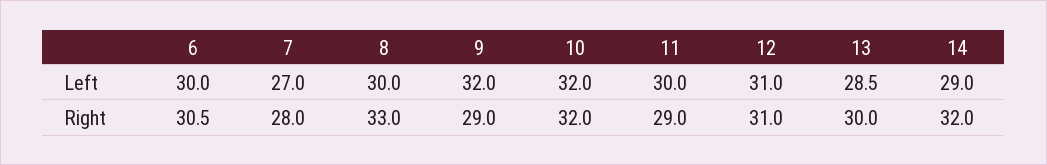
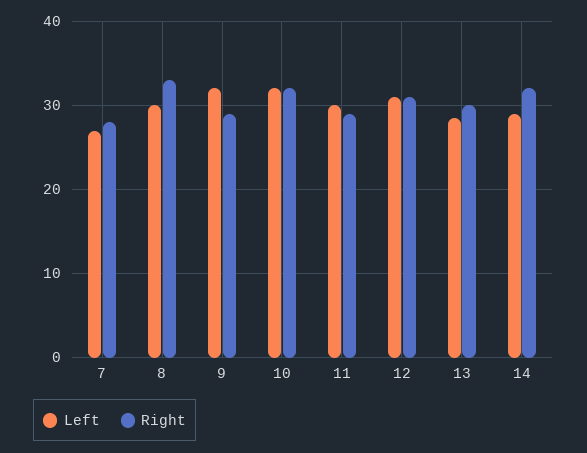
Left, 6: 30 -> none
Right, 6: 30.5 -> none

